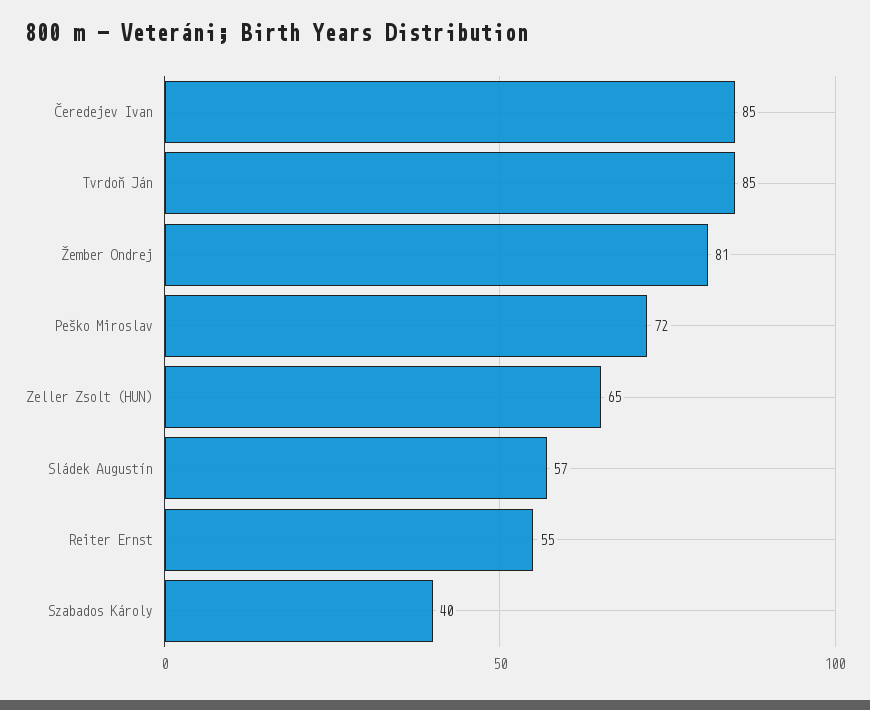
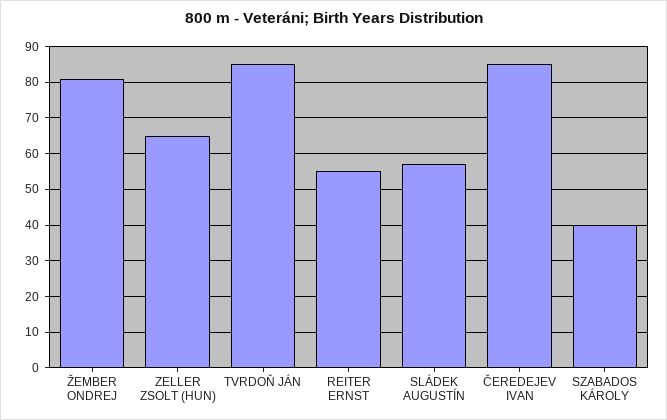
Peško Miroslav: 72 -> none

